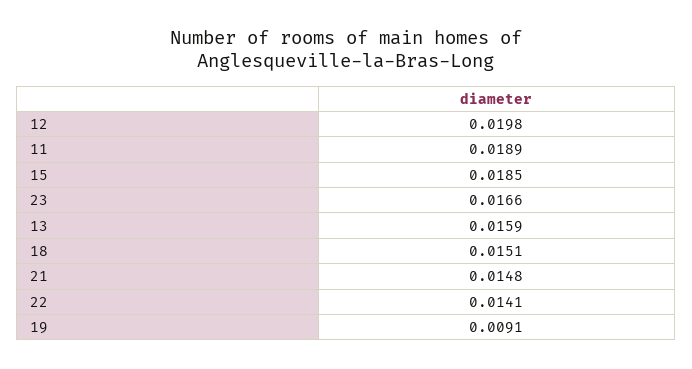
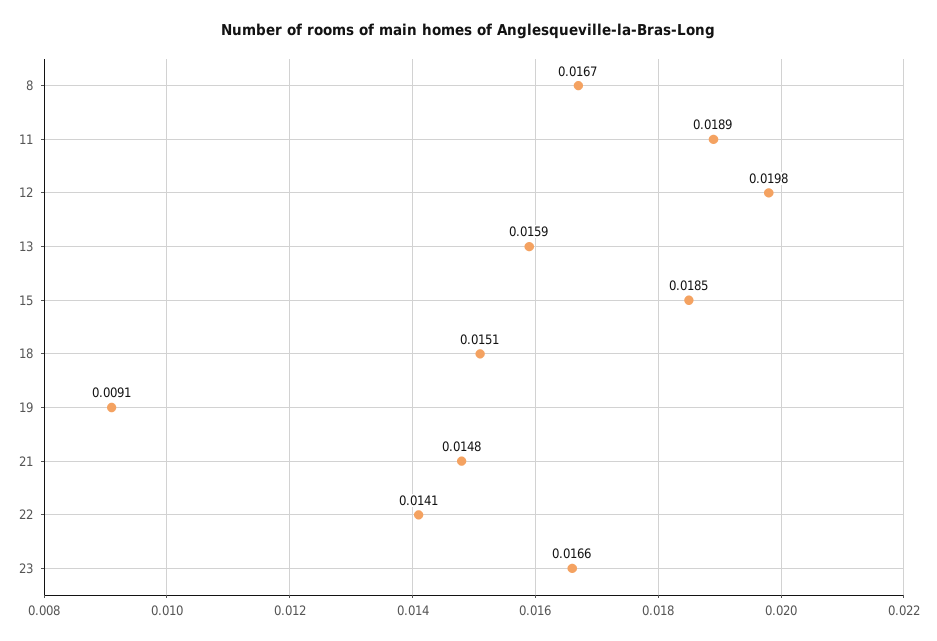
8: none -> 0.0167

